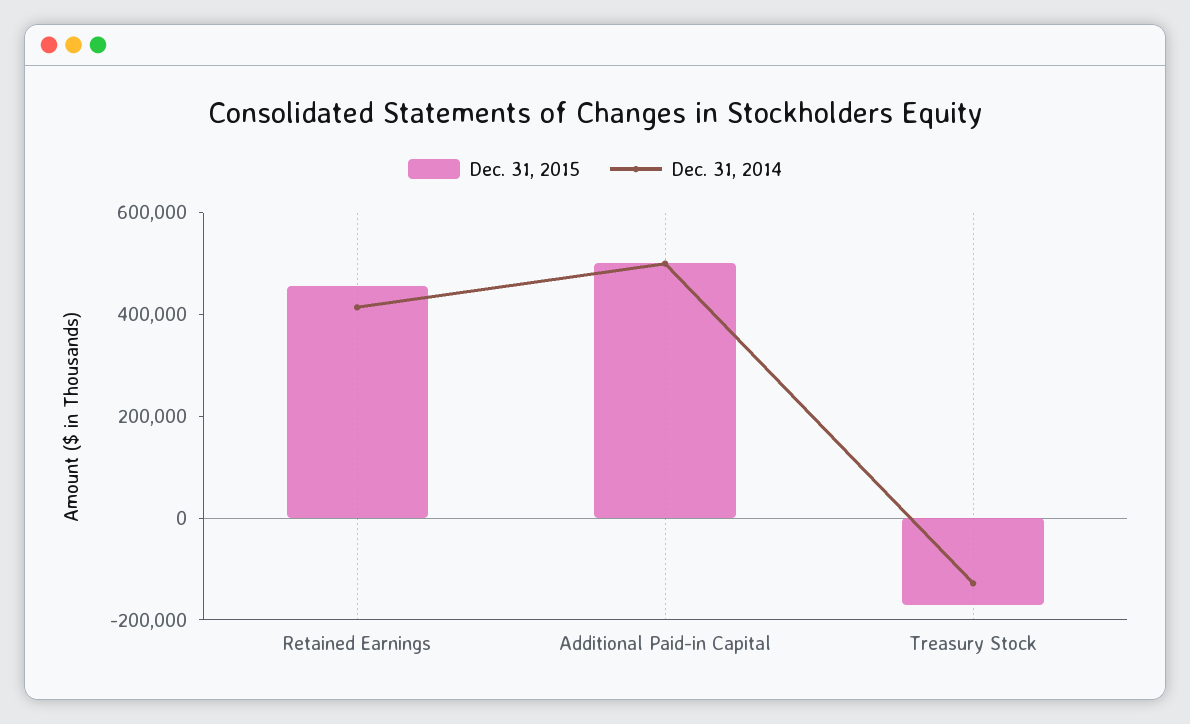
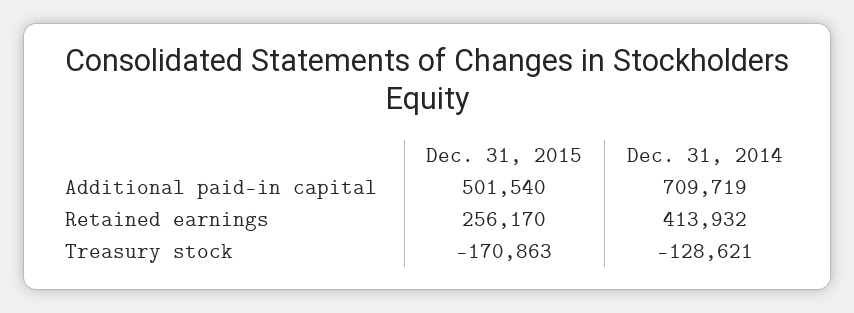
Dec. 31, 2015, Retained Earnings: 450000 -> 256170
Dec. 31, 2014, Additional Paid-in Capital: 500000 -> 709719

